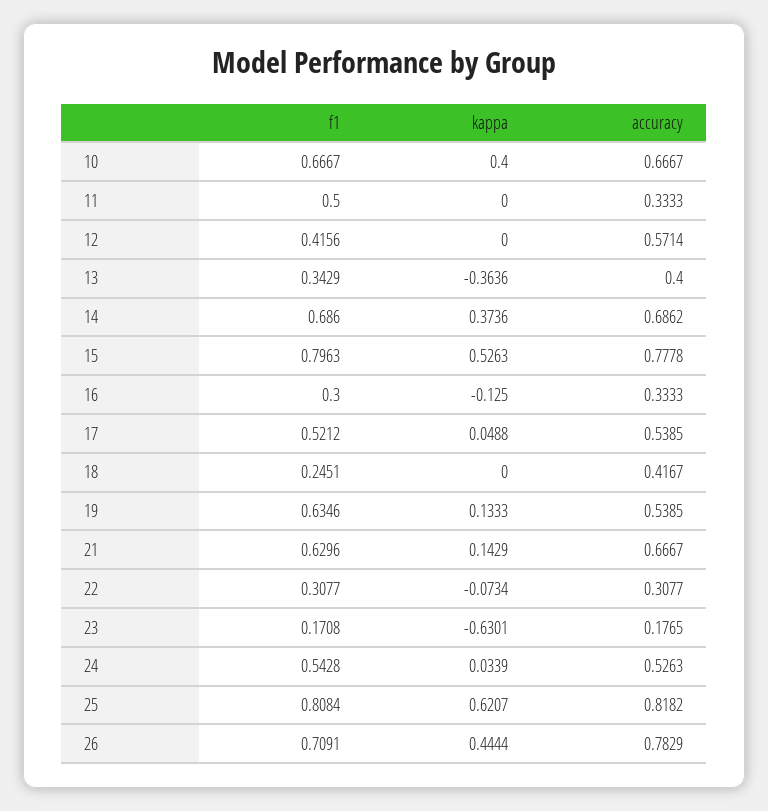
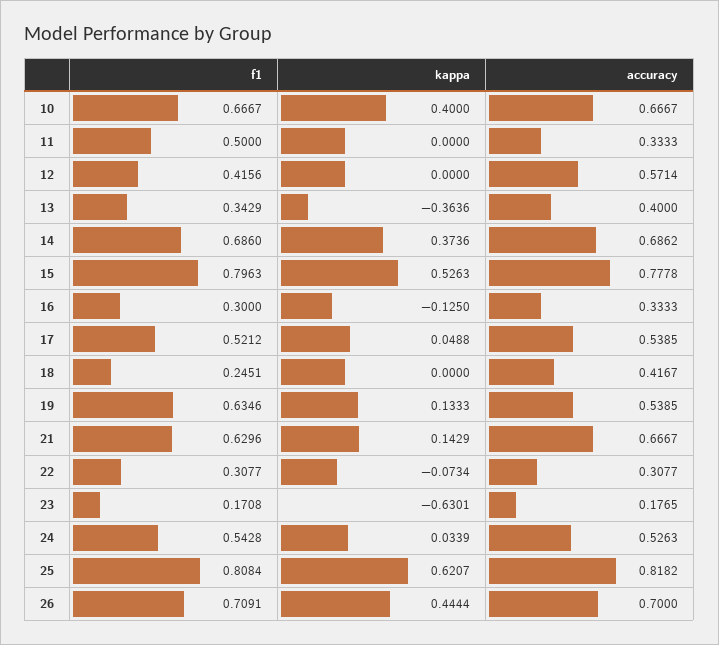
accuracy, 26: 0.7829 -> 0.7

